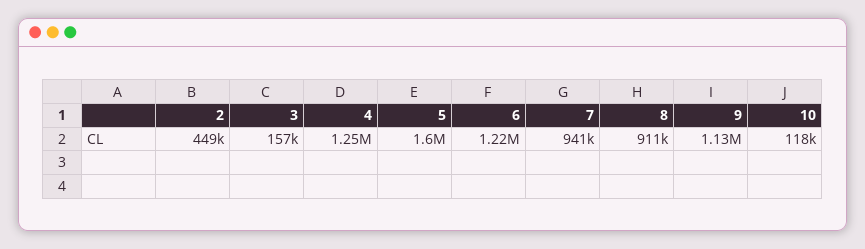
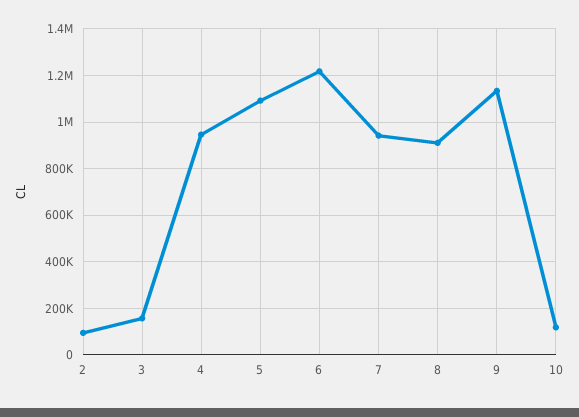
2: 449000 -> 100000
4: 1250000 -> 950000
5: 1600000 -> 1100000

